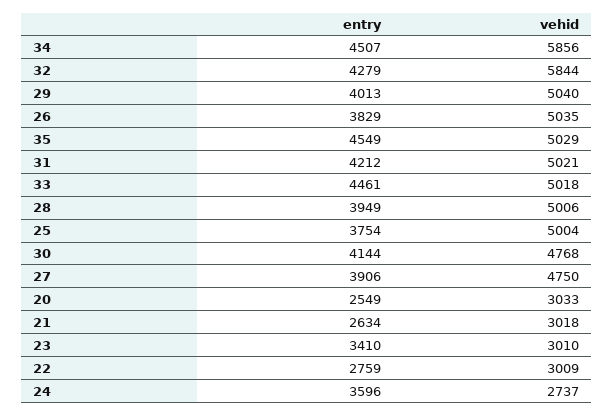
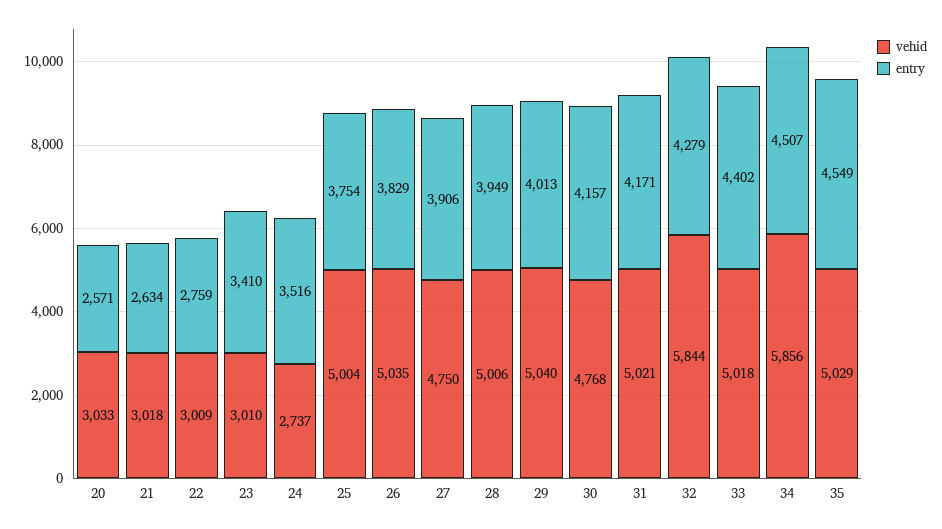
entry, 31: 4212 -> 4171
entry, 33: 4461 -> 4402
entry, 30: 4144 -> 4157
entry, 20: 2549 -> 2571
entry, 24: 3596 -> 3516

